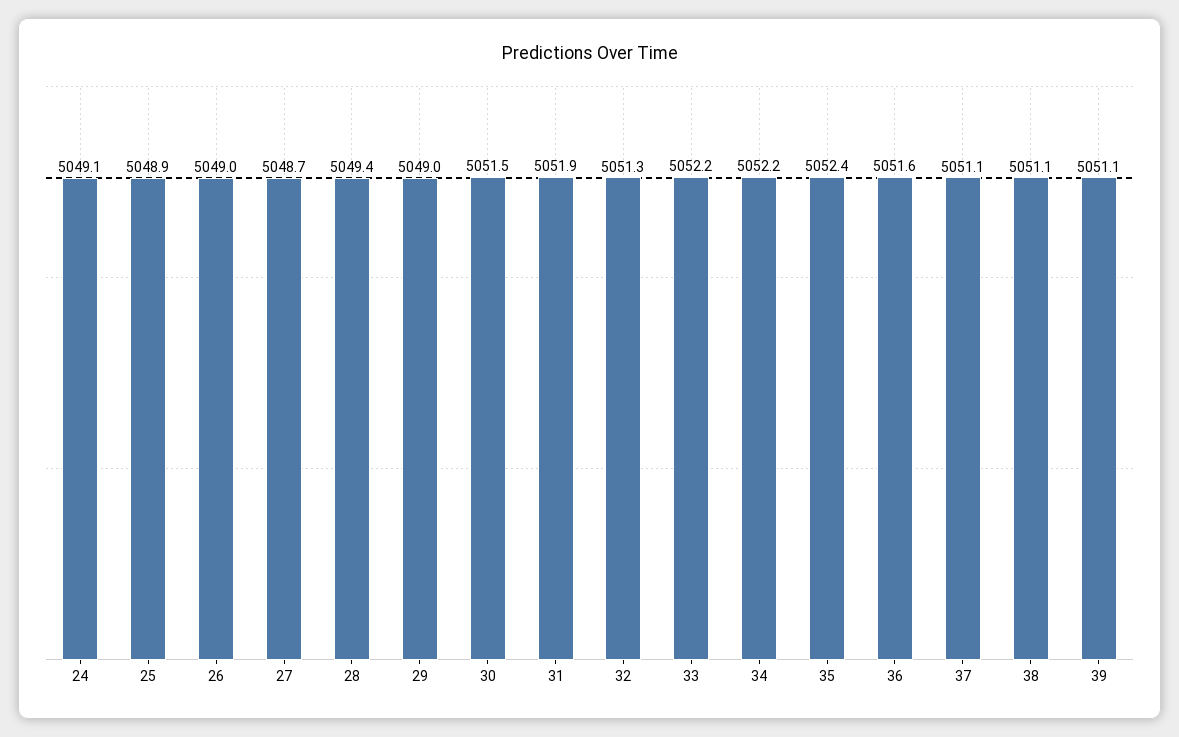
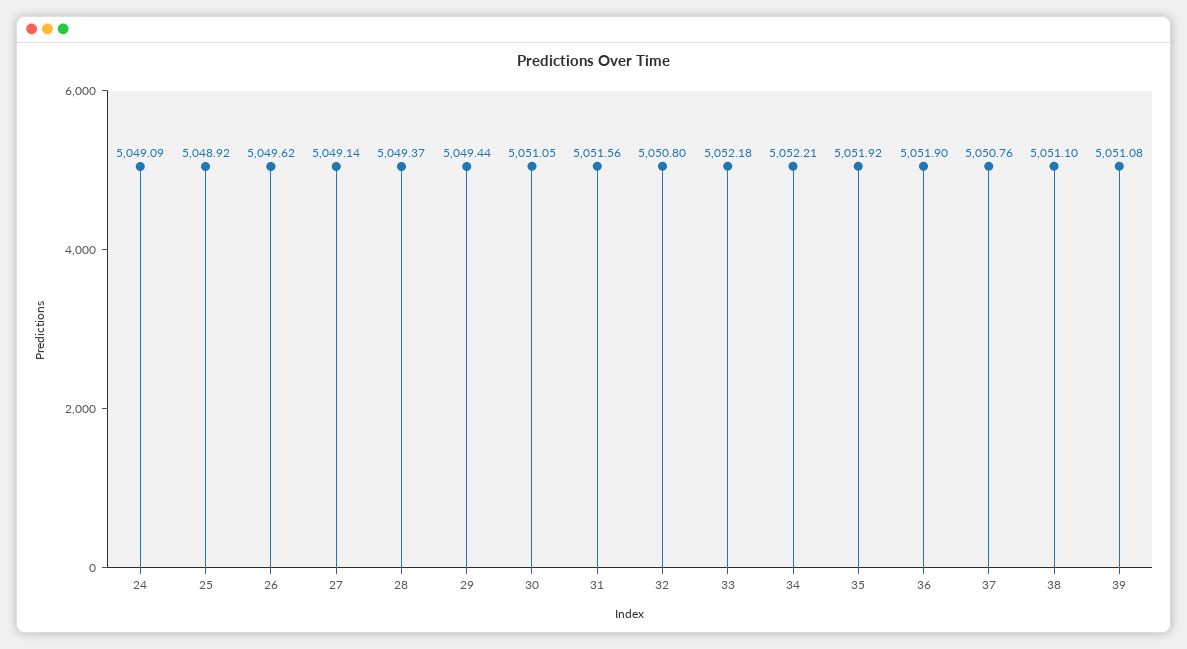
26: 5049 -> 5049.62
27: 5048.7 -> 5049.14
29: 5049 -> 5049.44
30: 5051.5 -> 5051.05
31: 5051.9 -> 5051.56
32: 5051.3 -> 5050.8
35: 5052.4 -> 5051.92
36: 5051.6 -> 5051.9
37: 5051.1 -> 5050.76

